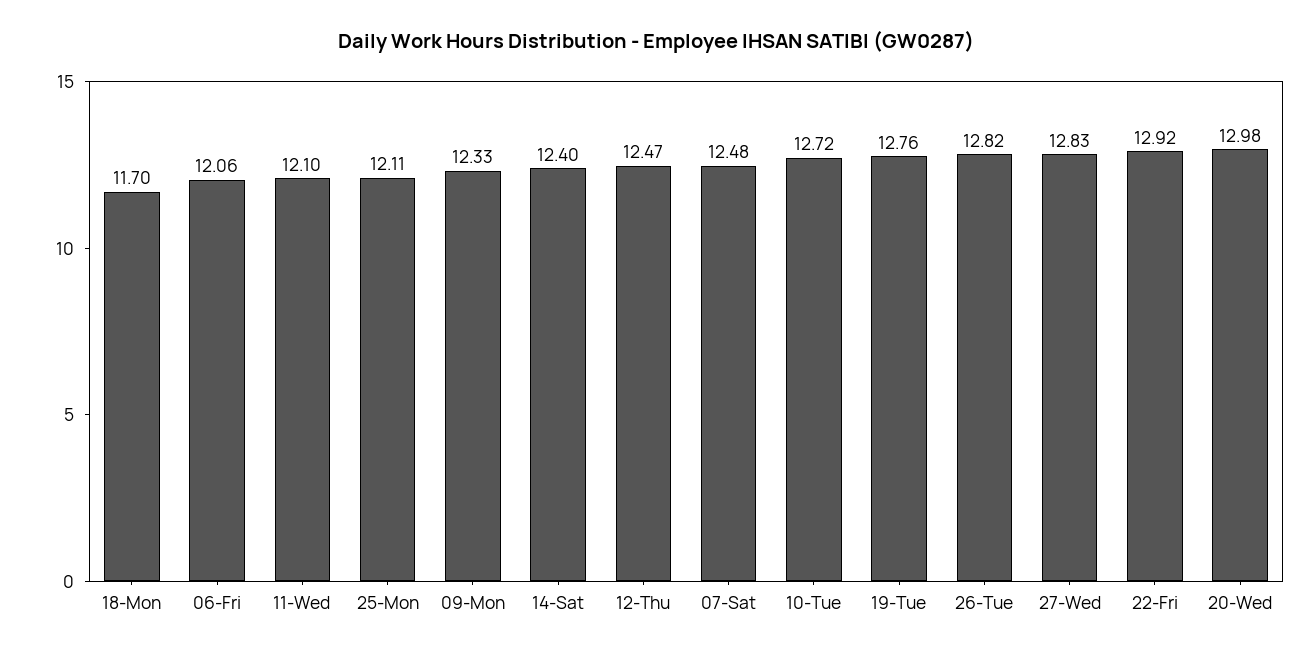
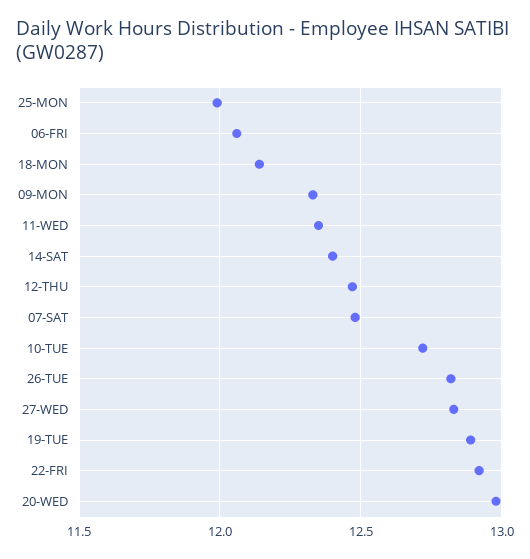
18-Mon: 11.7 -> 12.15
11-Wed: 12.1 -> 12.35
25-Mon: 12.11 -> 12
19-Tue: 12.76 -> 12.9

